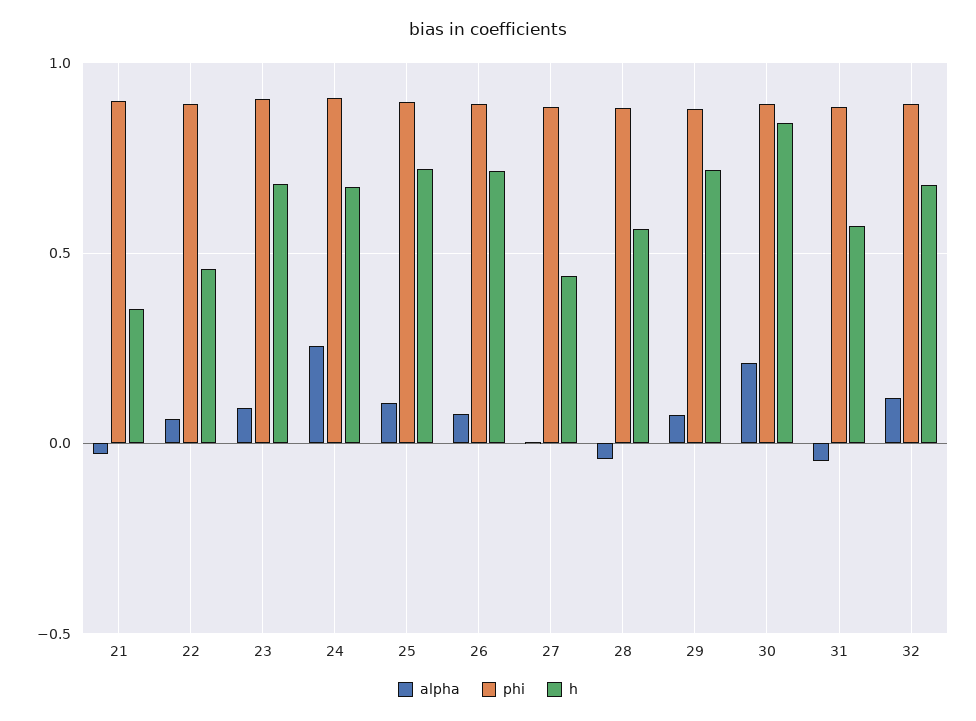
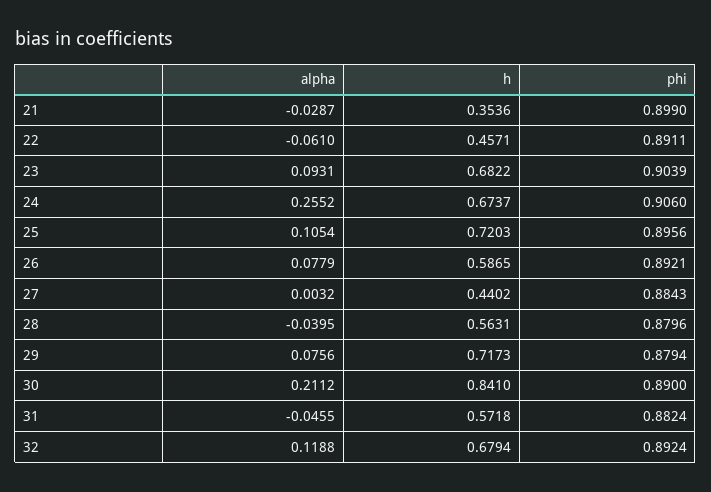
alpha, 22: 0.05 -> -0.061
h, 26: 0.7 -> 0.5865

